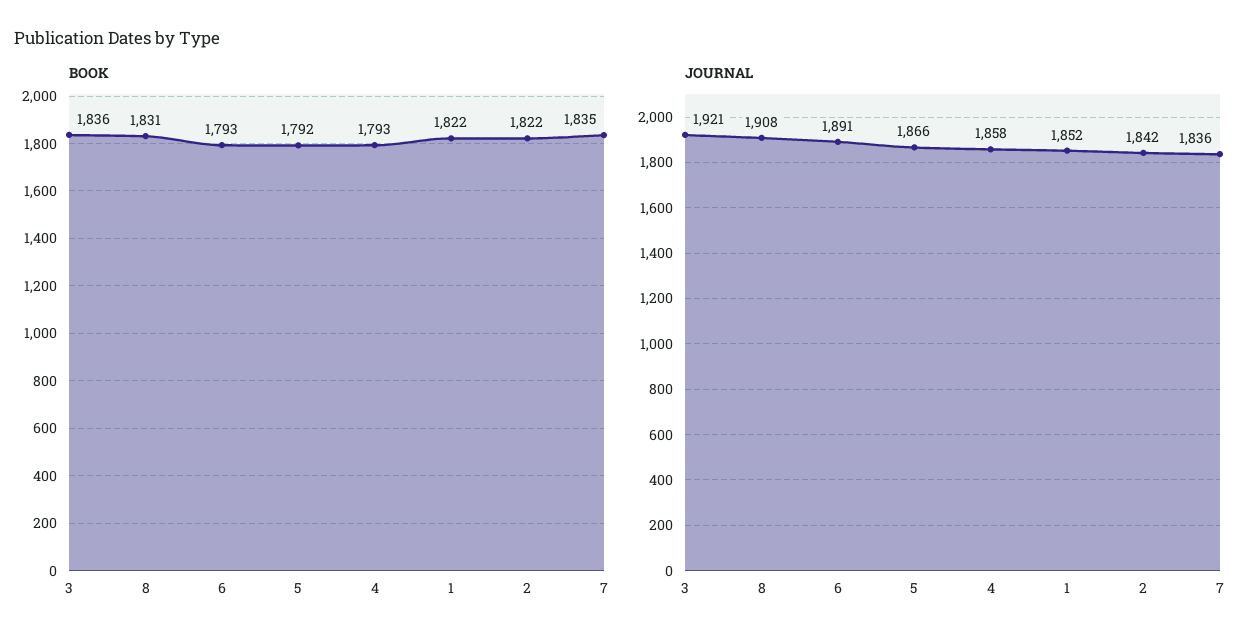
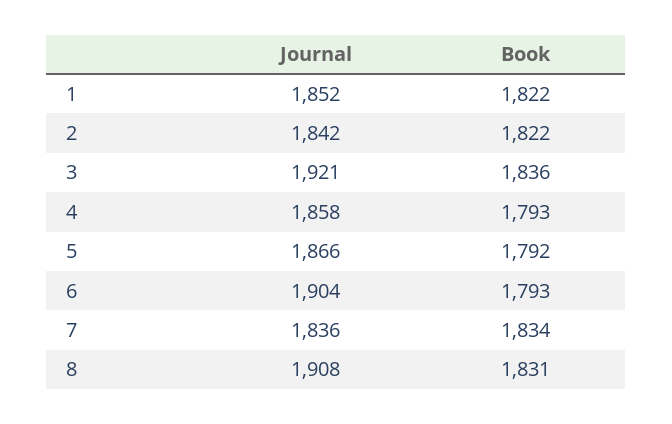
BOOK, 7: 1835 -> 1834
JOURNAL, 6: 1891 -> 1904

